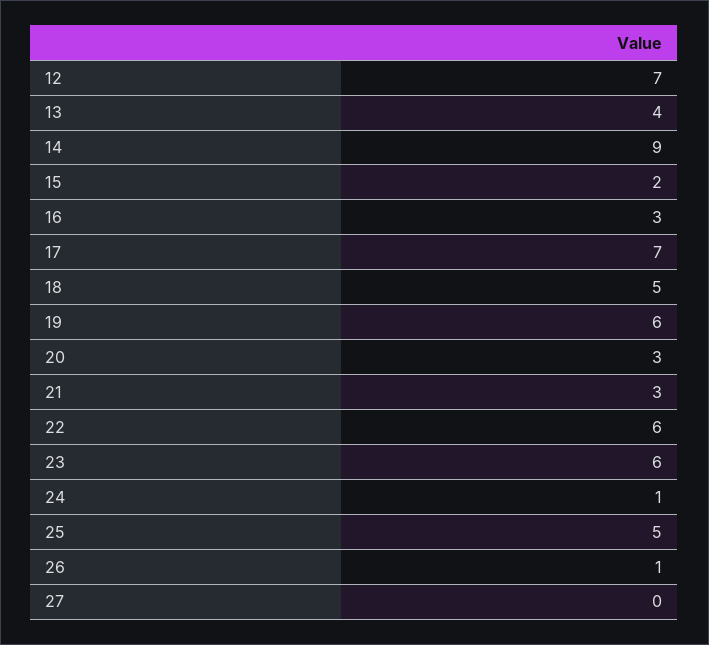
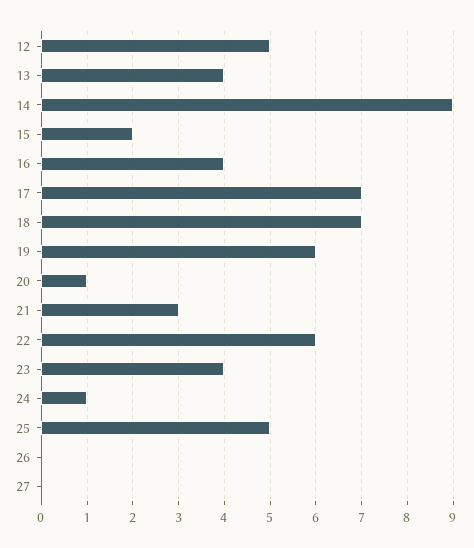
12: 7 -> 5
16: 3 -> 4
18: 5 -> 7
20: 3 -> 1
23: 6 -> 4
26: 1 -> 0

